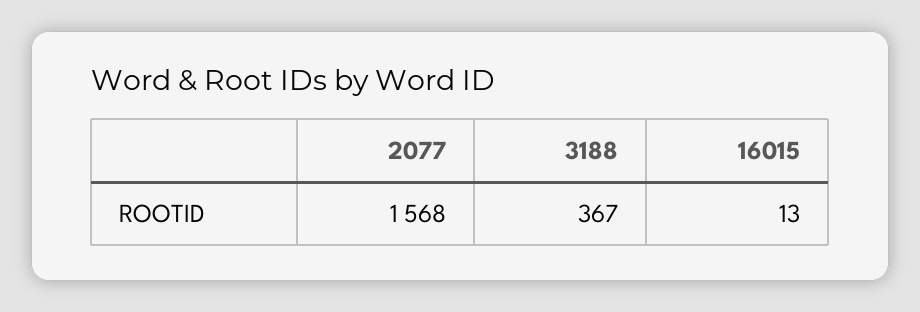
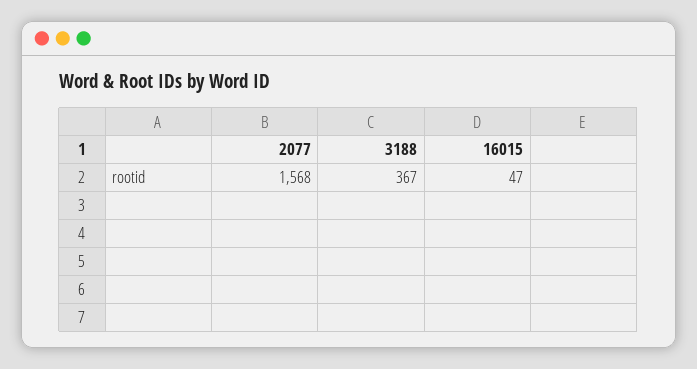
16015: 13 -> 47

